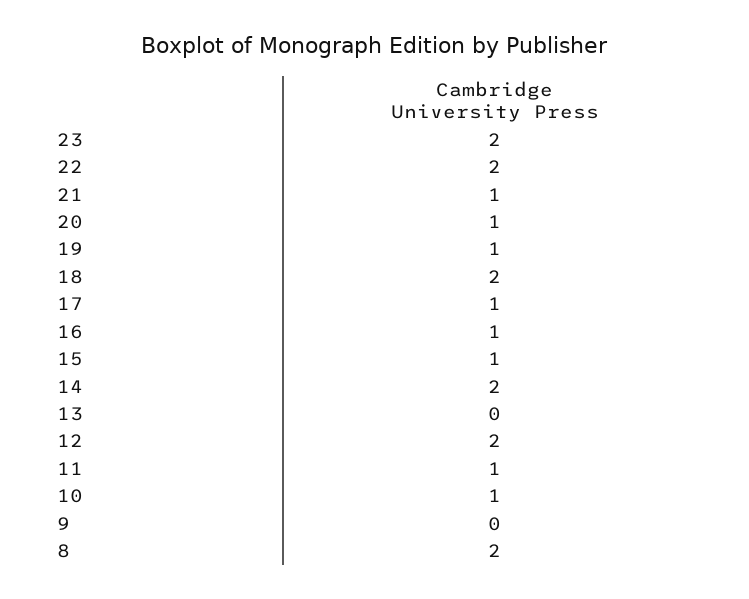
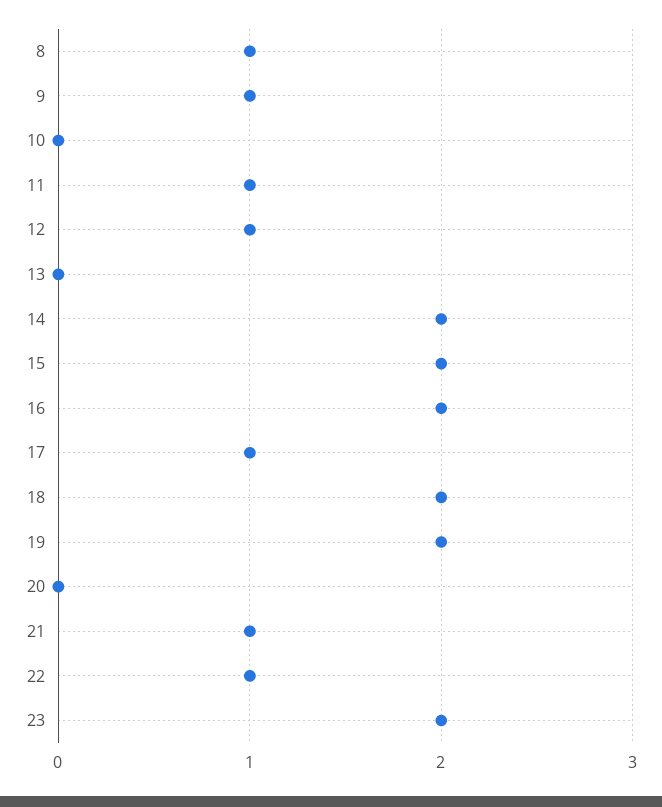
22: 2 -> 1
20: 1 -> 0
19: 1 -> 2
16: 1 -> 2
15: 1 -> 2
12: 2 -> 1
10: 1 -> 0
9: 0 -> 1
8: 2 -> 1

